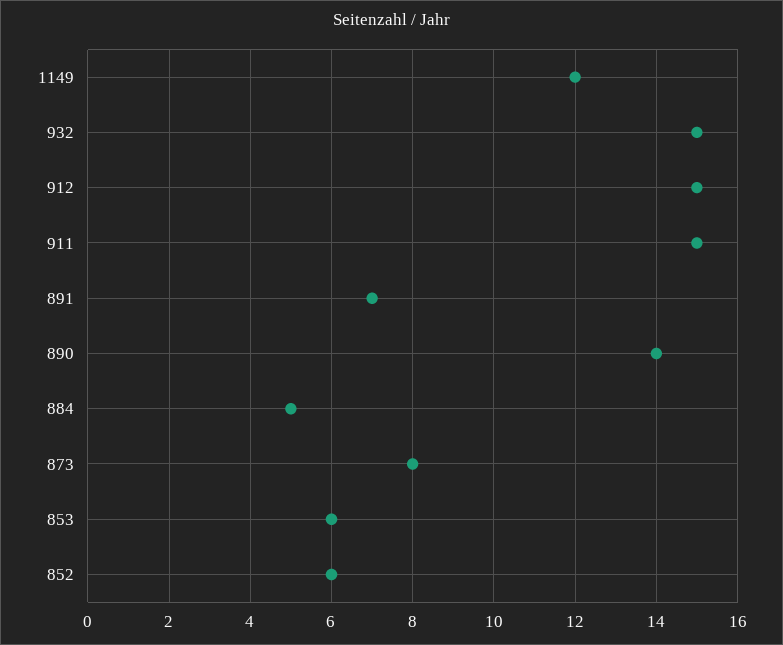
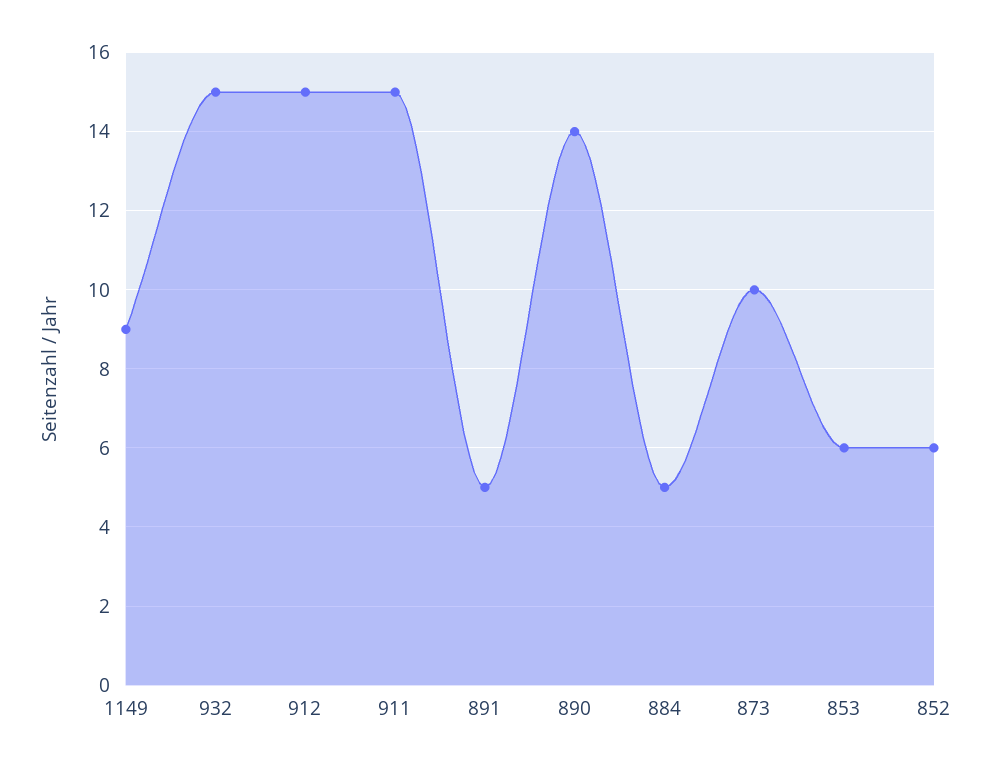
1149: 12 -> 9
891: 7 -> 5
873: 8 -> 10

